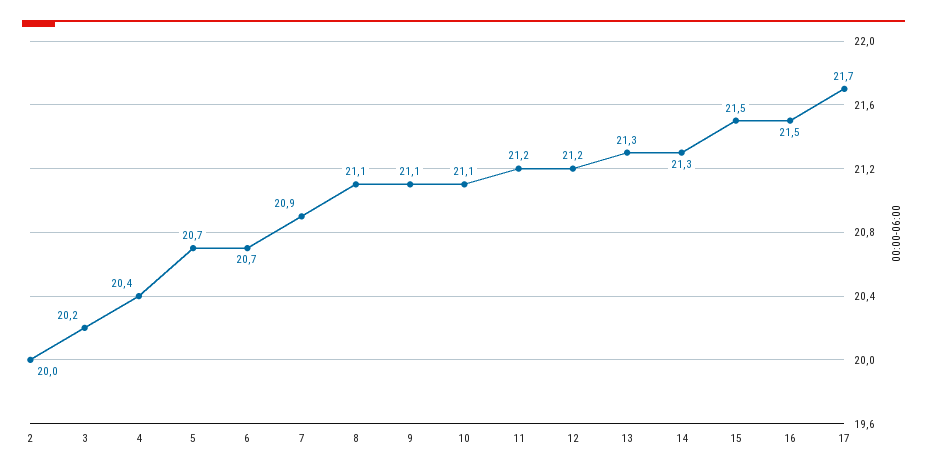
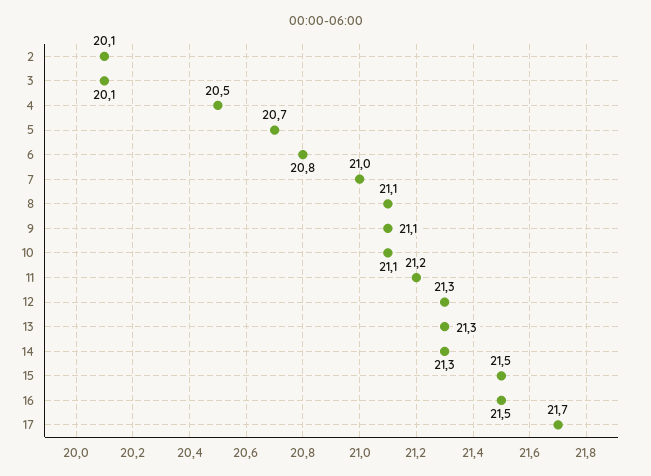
2: 20 -> 20.1
3: 20.2 -> 20.1
4: 20.4 -> 20.5
6: 20.7 -> 20.8
7: 20.9 -> 21
12: 21.2 -> 21.3

